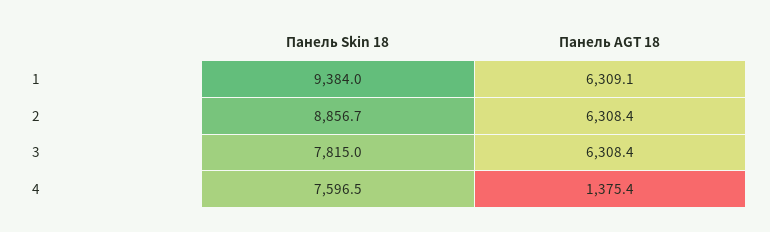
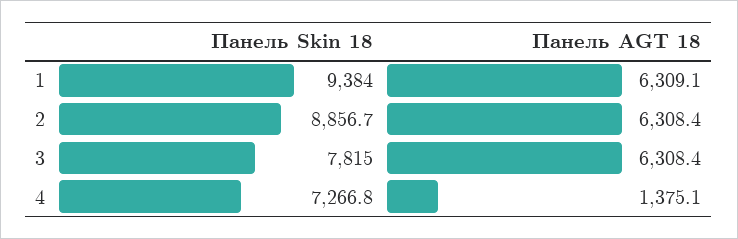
Панель Skin 18, 4: 7596.5 -> 7266.8
Панель AGT 18, 4: 1375.4 -> 1375.1

